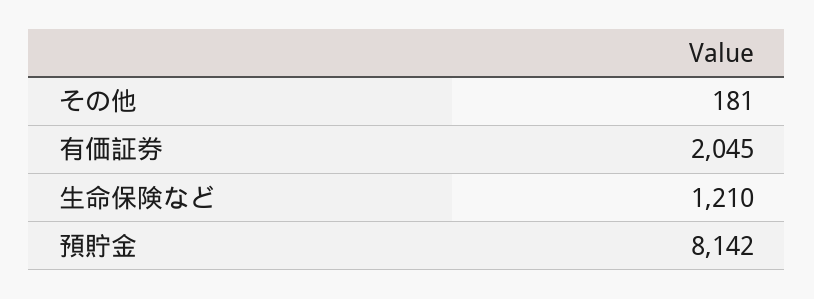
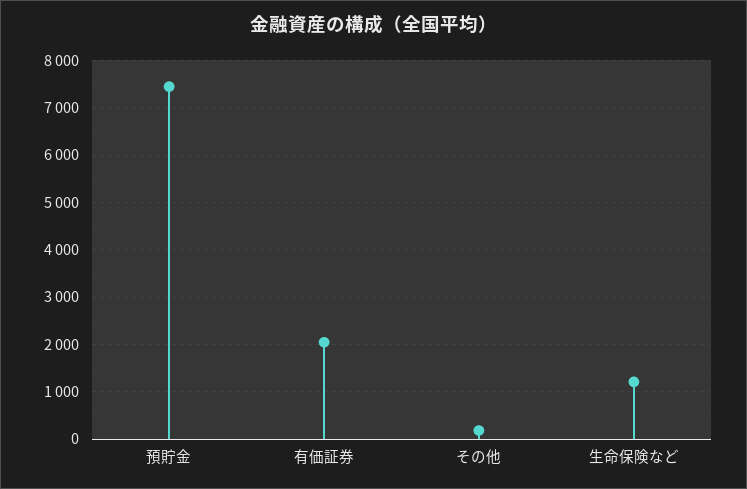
預貯金: 8142 -> 7400

